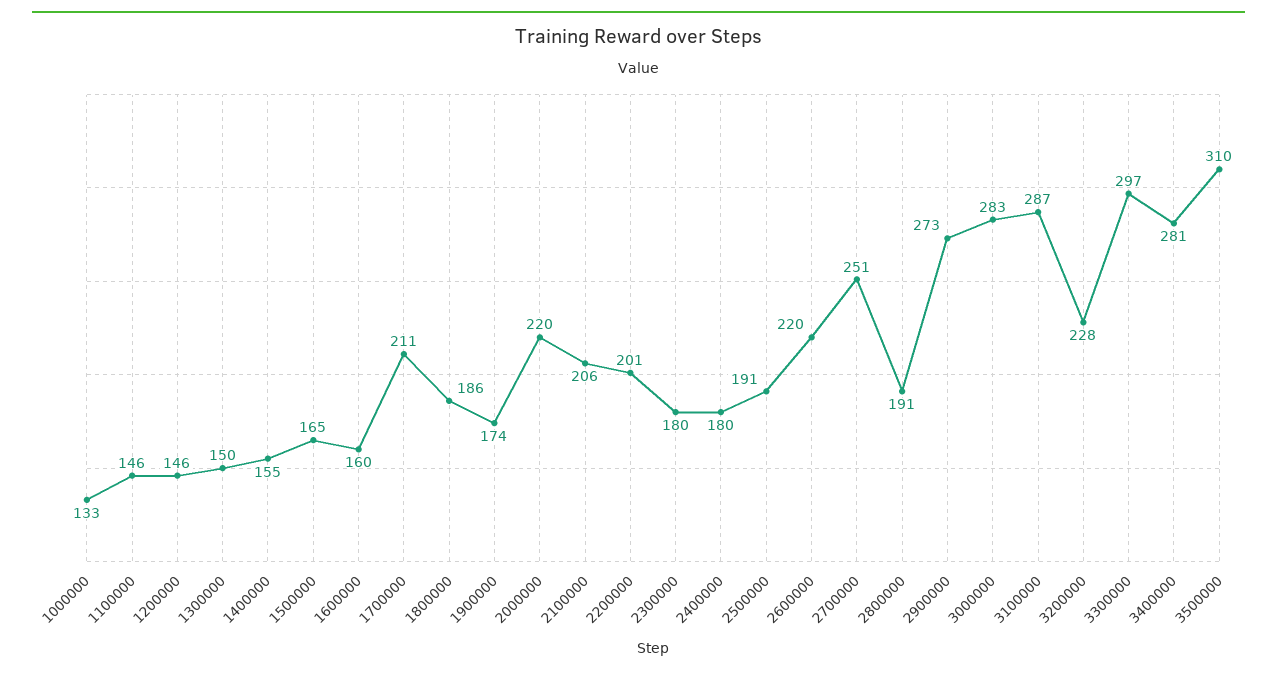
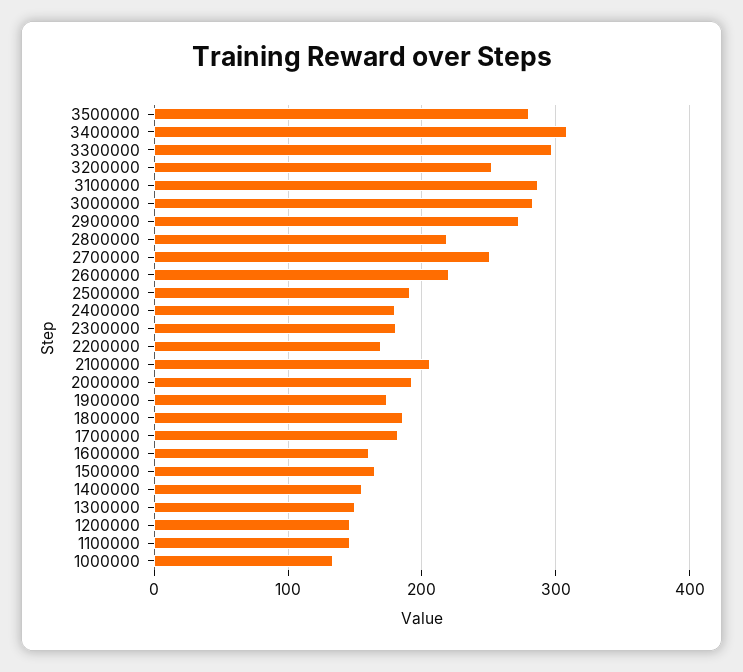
1700000: 211 -> 180
2000000: 220 -> 190
2200000: 201 -> 170
2800000: 191 -> 220
3200000: 228 -> 250
3400000: 281 -> 310
3500000: 310 -> 280

